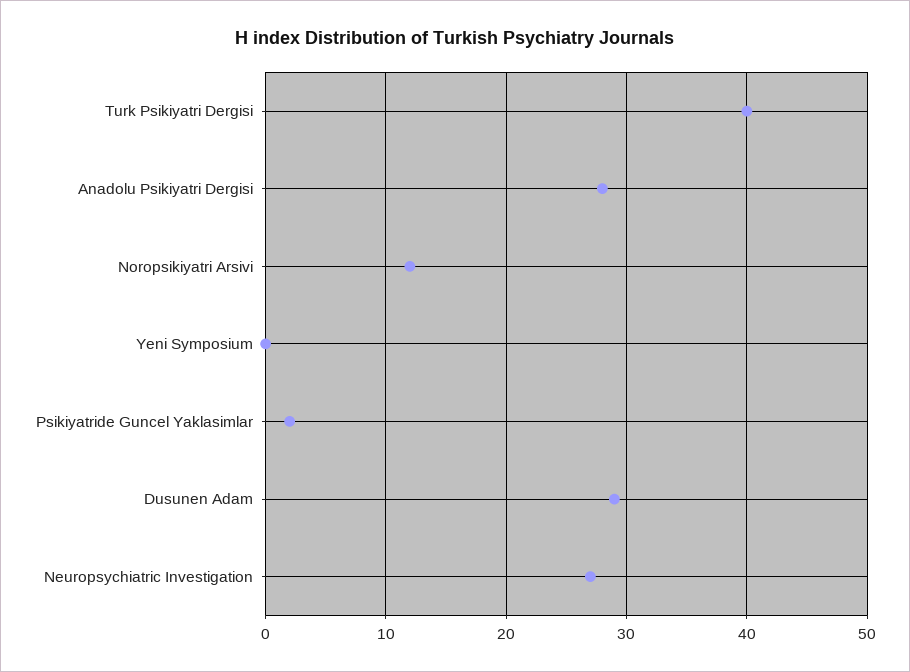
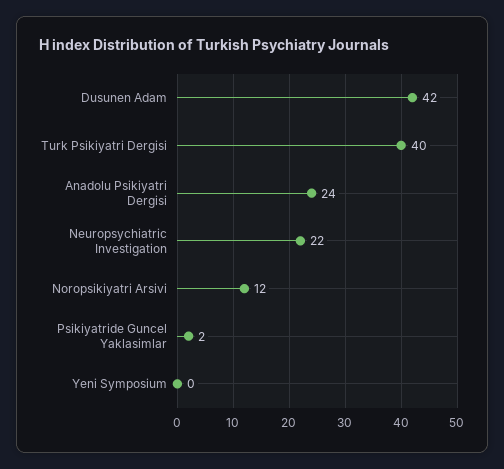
Anadolu Psikiyatri Dergisi: 28 -> 24
Dusunen Adam: 29 -> 42
Neuropsychiatric Investigation: 27 -> 22

